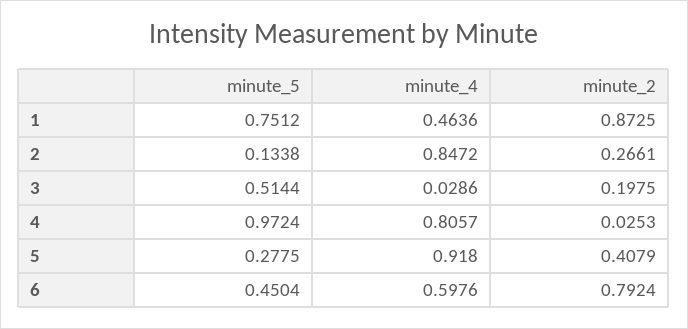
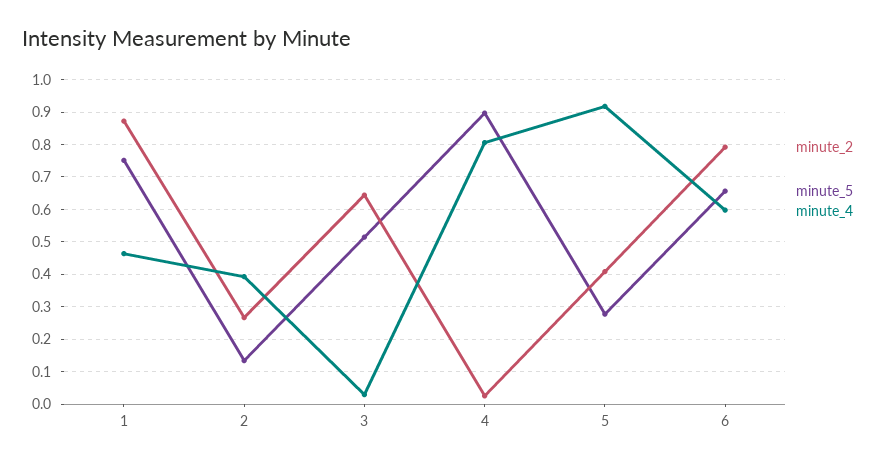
minute_4, 2: 0.8472 -> 0.4
minute_2, 3: 0.1975 -> 0.64
minute_5, 4: 0.9724 -> 0.9
minute_5, 6: 0.4504 -> 0.66

